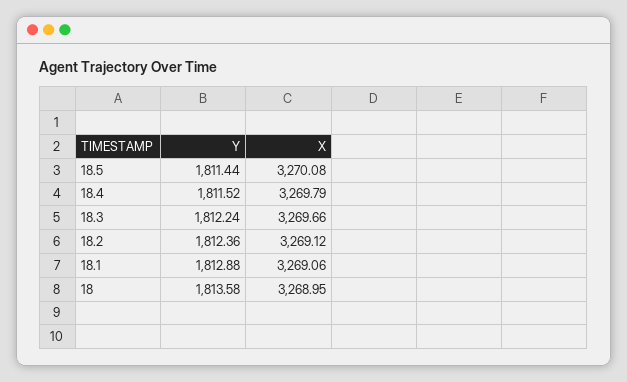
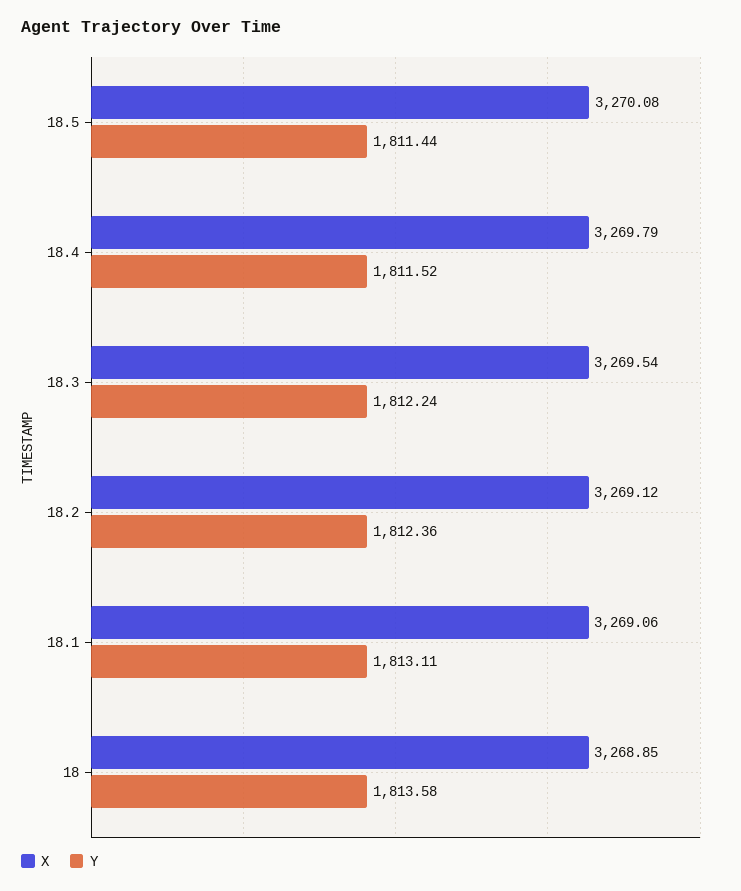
X, 18.3: 3269.66 -> 3269.54
Y, 18.1: 1812.88 -> 1813.11
X, 18: 3268.95 -> 3268.85

